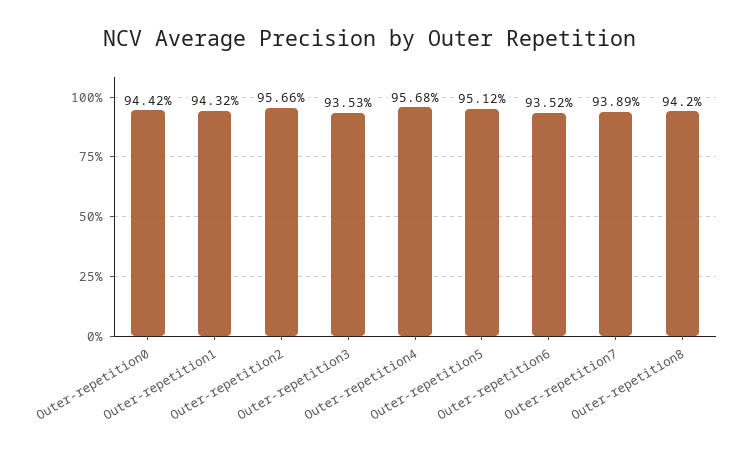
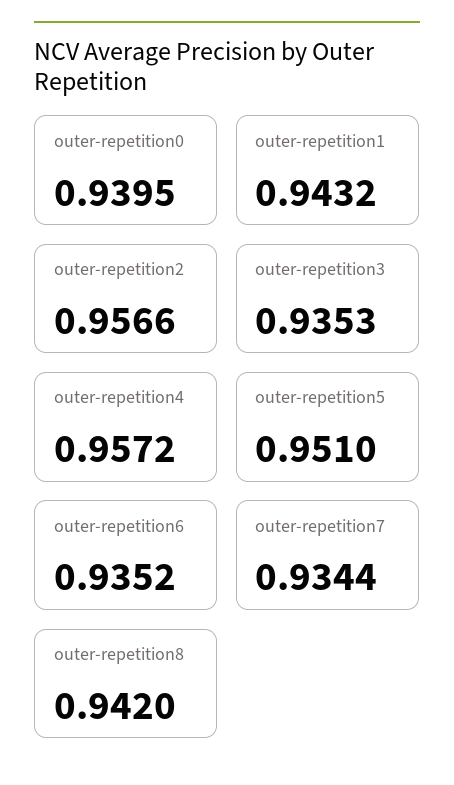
Outer-repetition0: 0.9442 -> 0.9395
Outer-repetition4: 0.9568 -> 0.9572
Outer-repetition5: 0.9512 -> 0.951
Outer-repetition7: 0.9389 -> 0.9344

